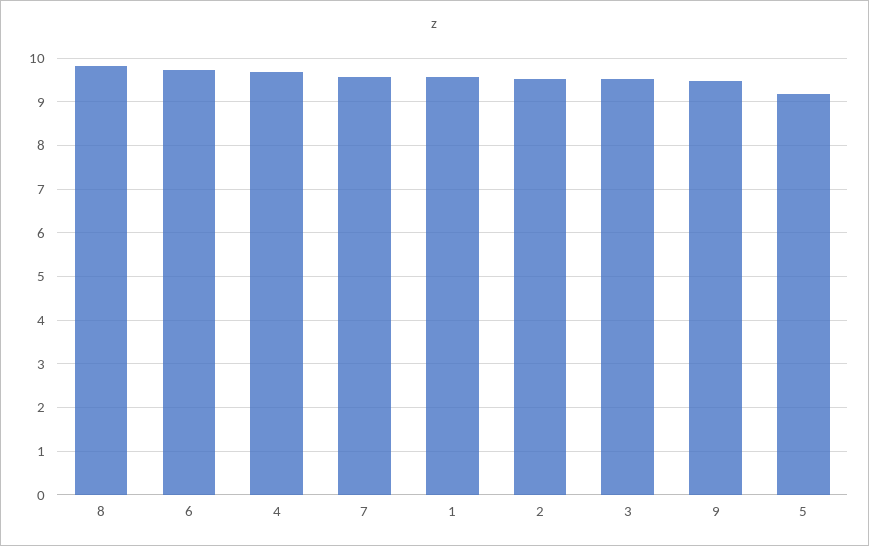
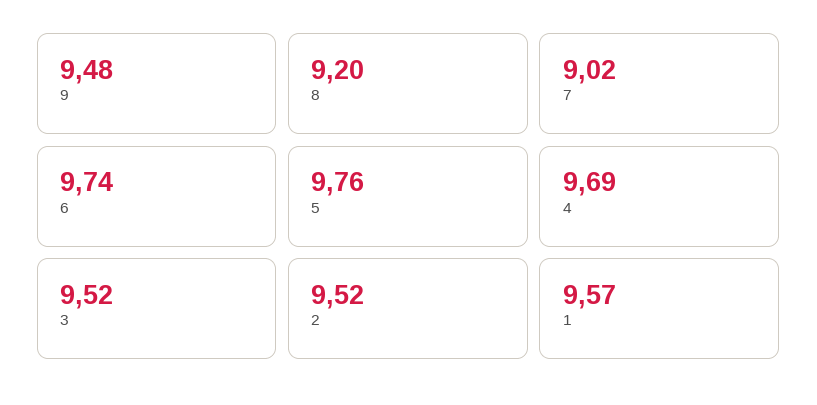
8: 9.8 -> 9.2
7: 9.6 -> 9.02
5: 9.2 -> 9.76

